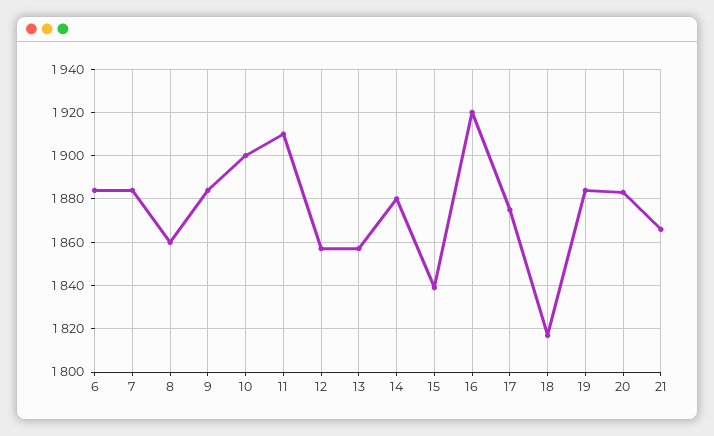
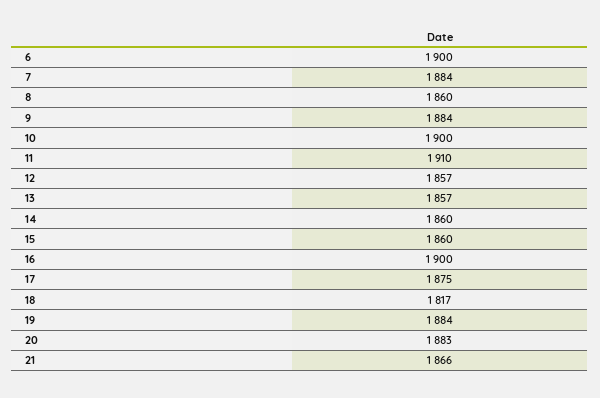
6: 1885 -> 1900
14: 1880 -> 1860
15: 1840 -> 1860
16: 1920 -> 1900

